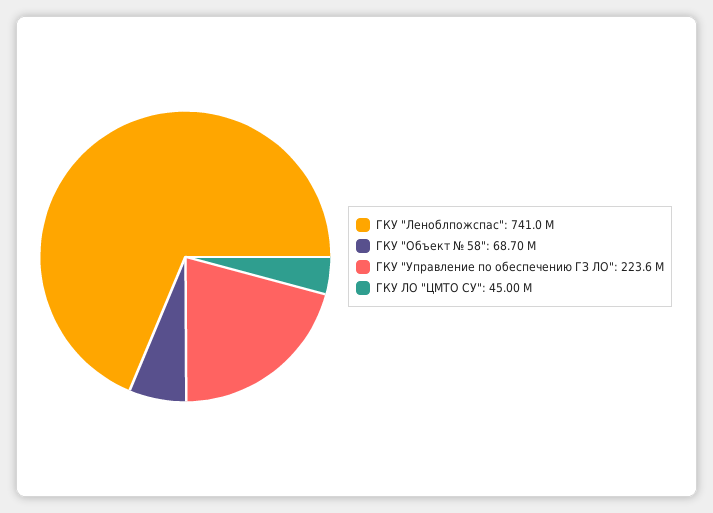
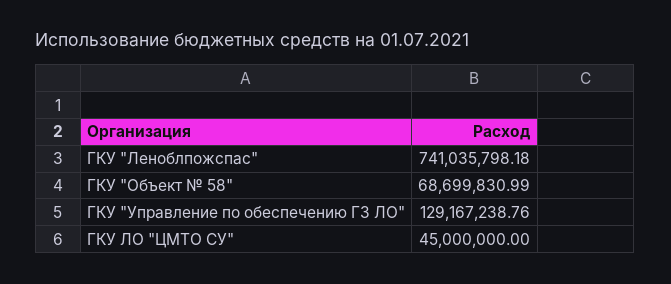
ГКУ "Управление по обеспечению ГЗ ЛО": 223600000 -> 129167238.76

